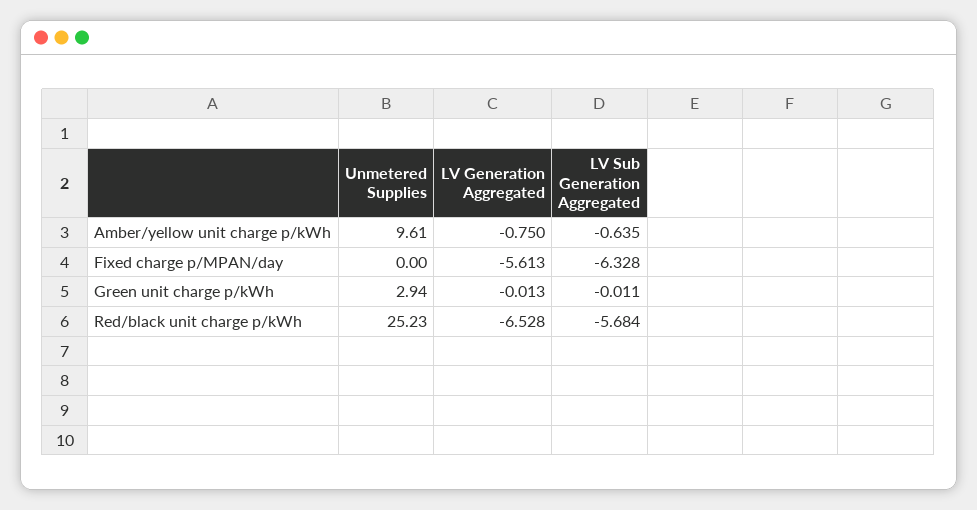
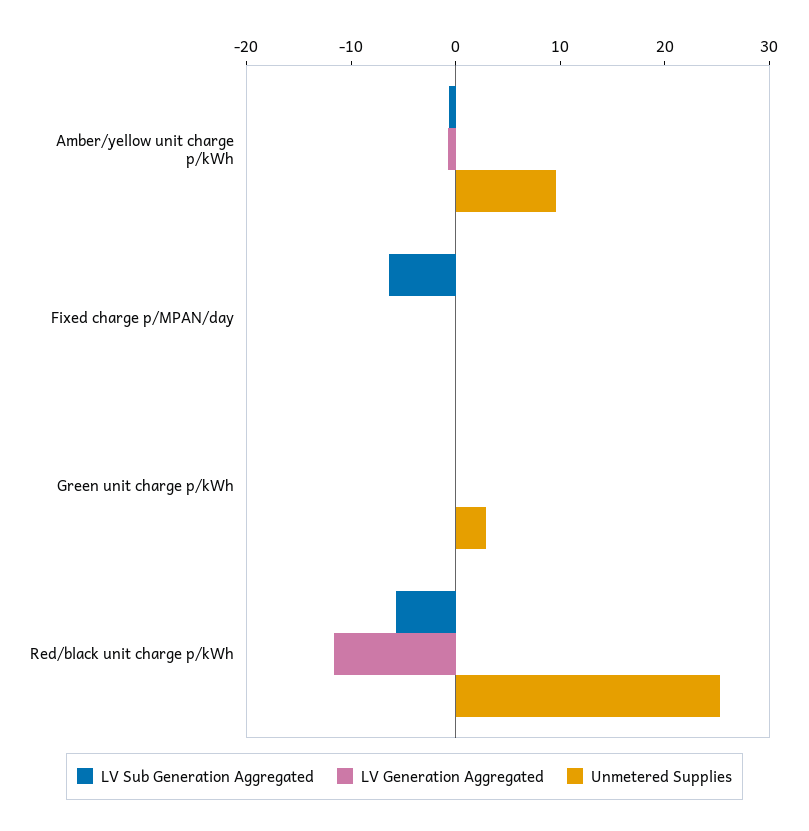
LV Generation Aggregated, Fixed charge p/MPAN/day: -5.613 -> 0
LV Generation Aggregated, Red/black unit charge p/kWh: -6.528 -> -12

